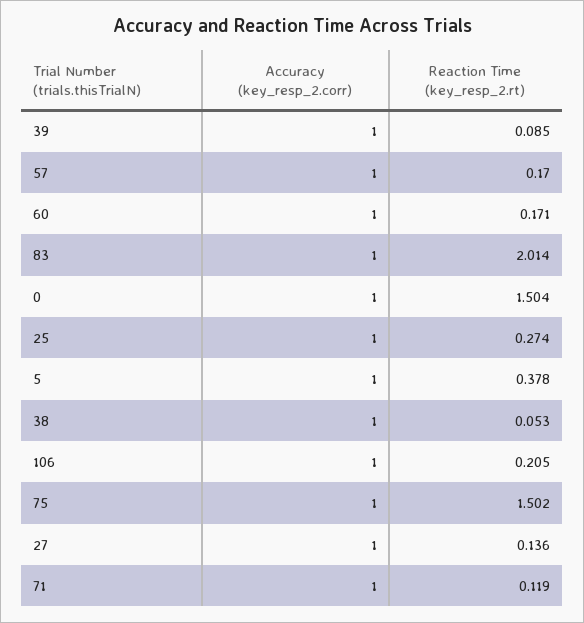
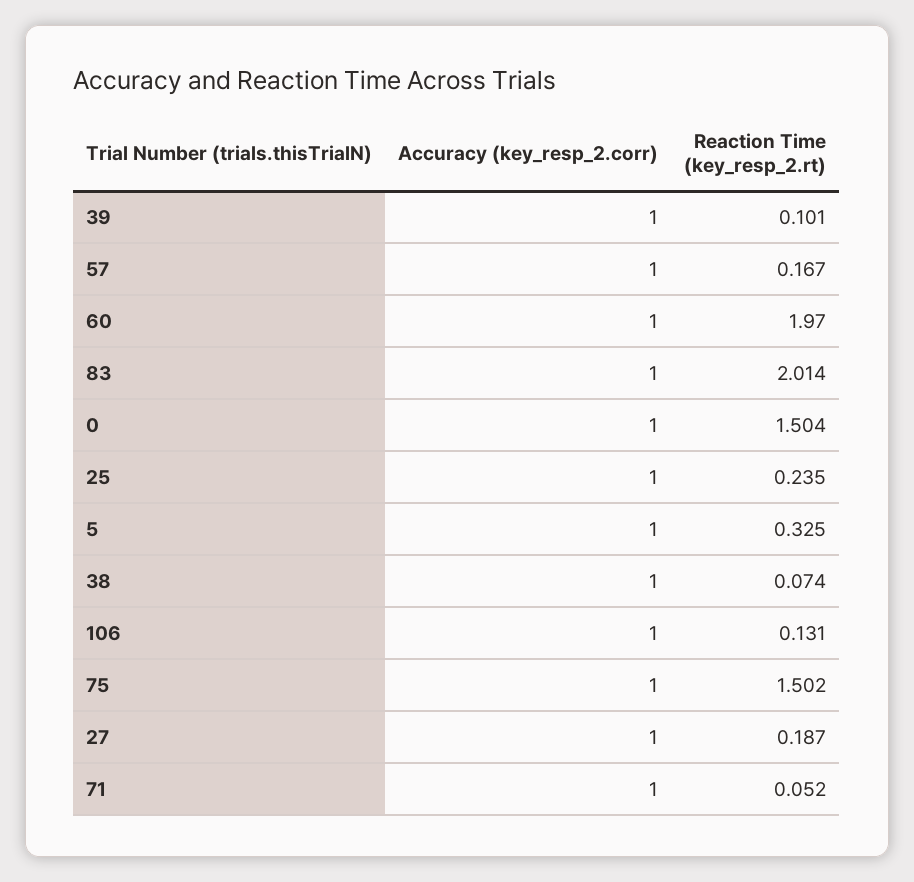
Reaction Time (key_resp_2.rt), 39: 0.085 -> 0.101
Reaction Time (key_resp_2.rt), 57: 0.17 -> 0.167
Reaction Time (key_resp_2.rt), 60: 0.171 -> 1.97
Reaction Time (key_resp_2.rt), 25: 0.274 -> 0.235
Reaction Time (key_resp_2.rt), 5: 0.378 -> 0.325
Reaction Time (key_resp_2.rt), 38: 0.053 -> 0.074
Reaction Time (key_resp_2.rt), 106: 0.205 -> 0.131
Reaction Time (key_resp_2.rt), 27: 0.136 -> 0.187
Reaction Time (key_resp_2.rt), 71: 0.119 -> 0.052

